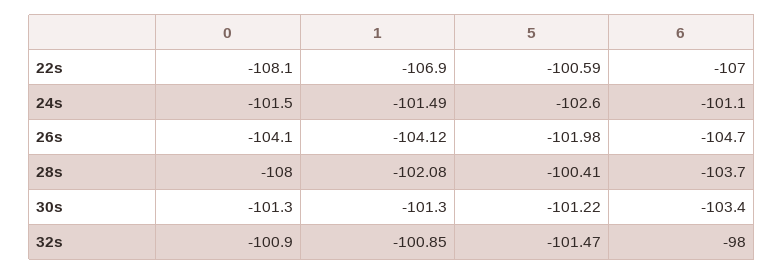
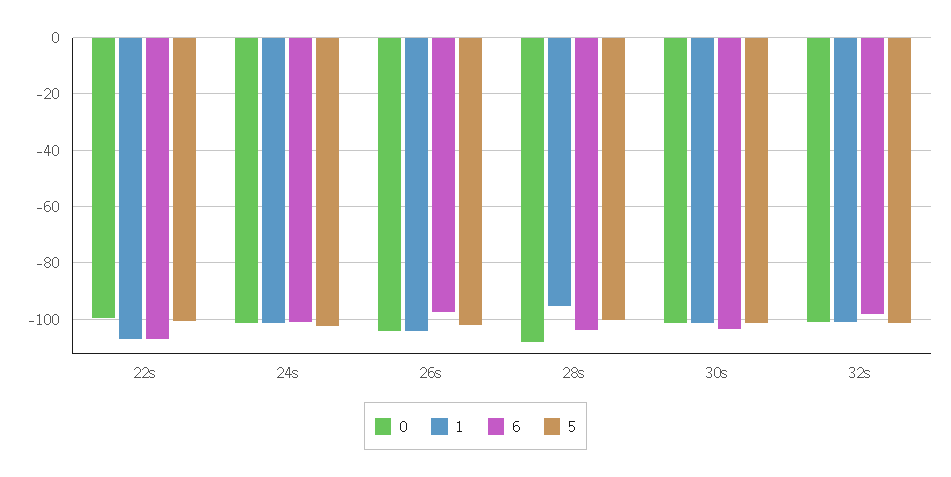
0, 22s: -108.1 -> -100
6, 26s: -104.7 -> -97.5
1, 28s: -102.08 -> -95

